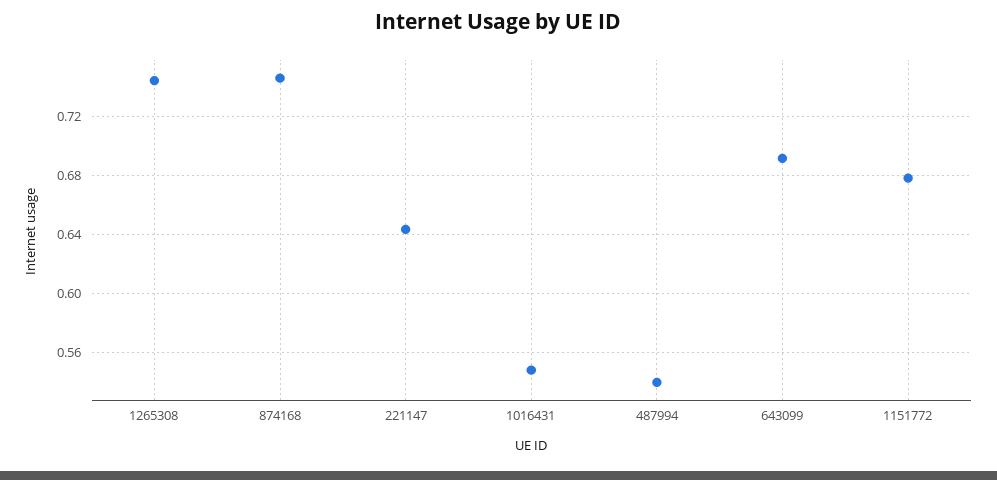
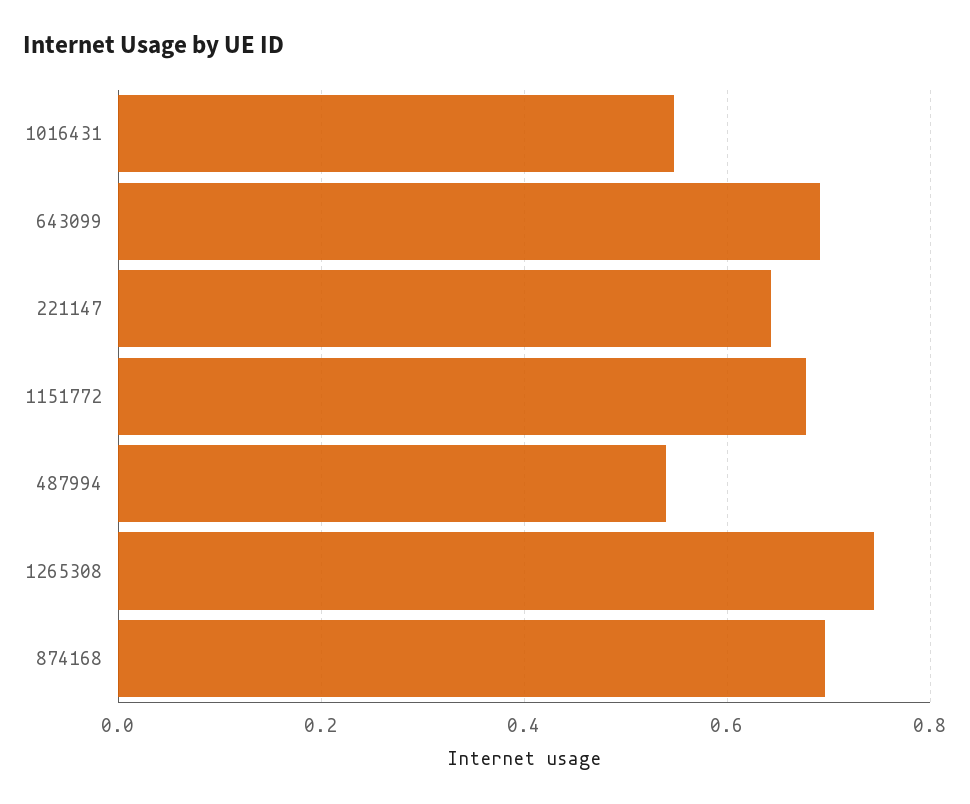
874168: 0.745 -> 0.7

